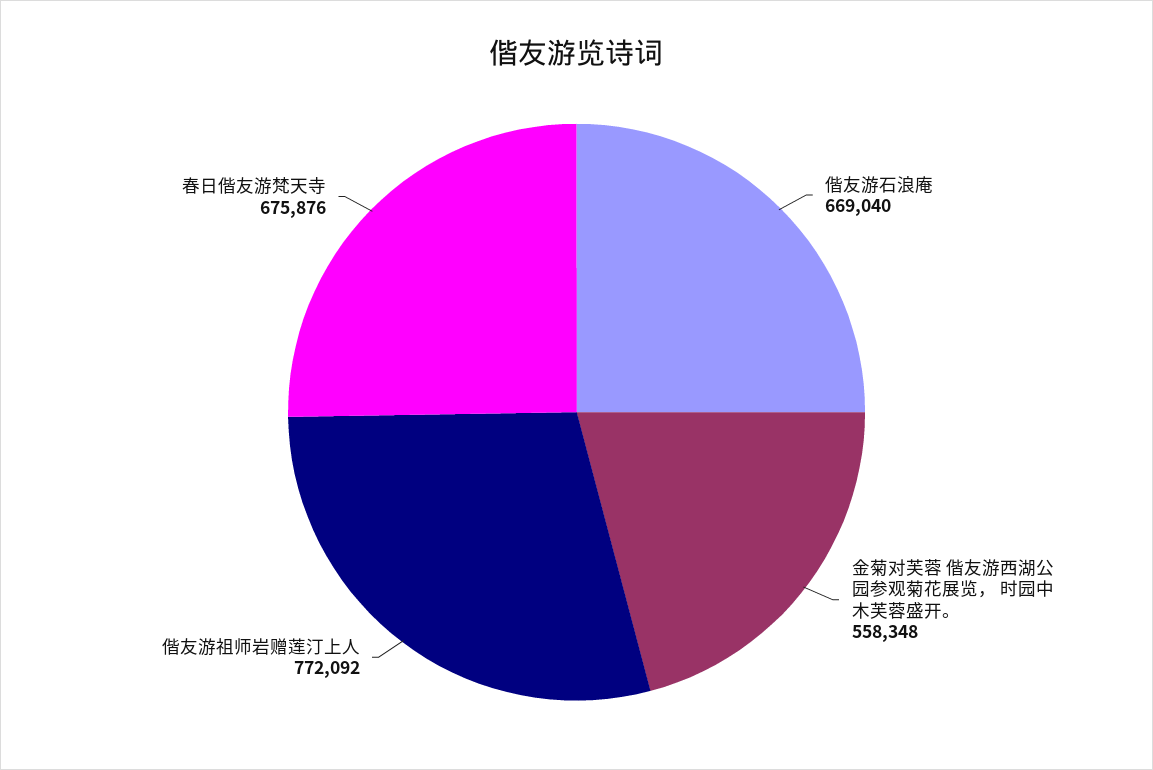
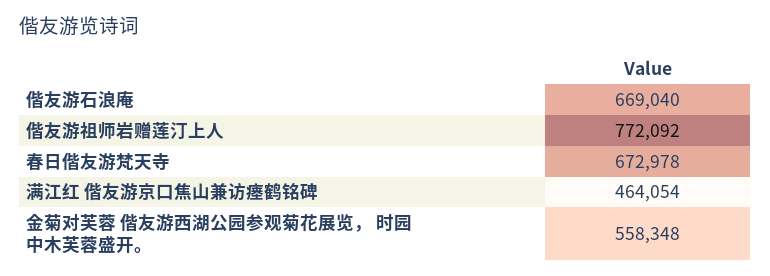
春日偕友游梵天寺: 675876 -> 672978
满江红 偕友游京口焦山兼访瘗鹤铭碑: none -> 464054

